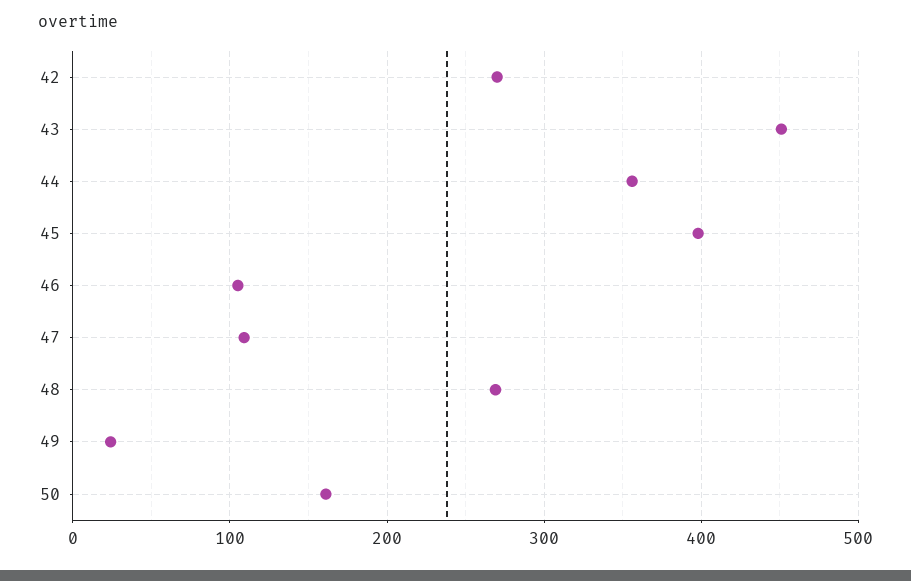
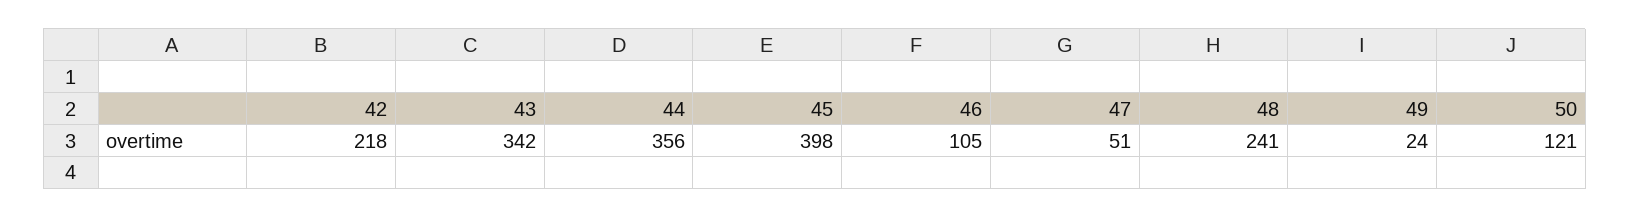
42: 270 -> 218
43: 450 -> 342
47: 110 -> 51
48: 270 -> 241
50: 160 -> 121

